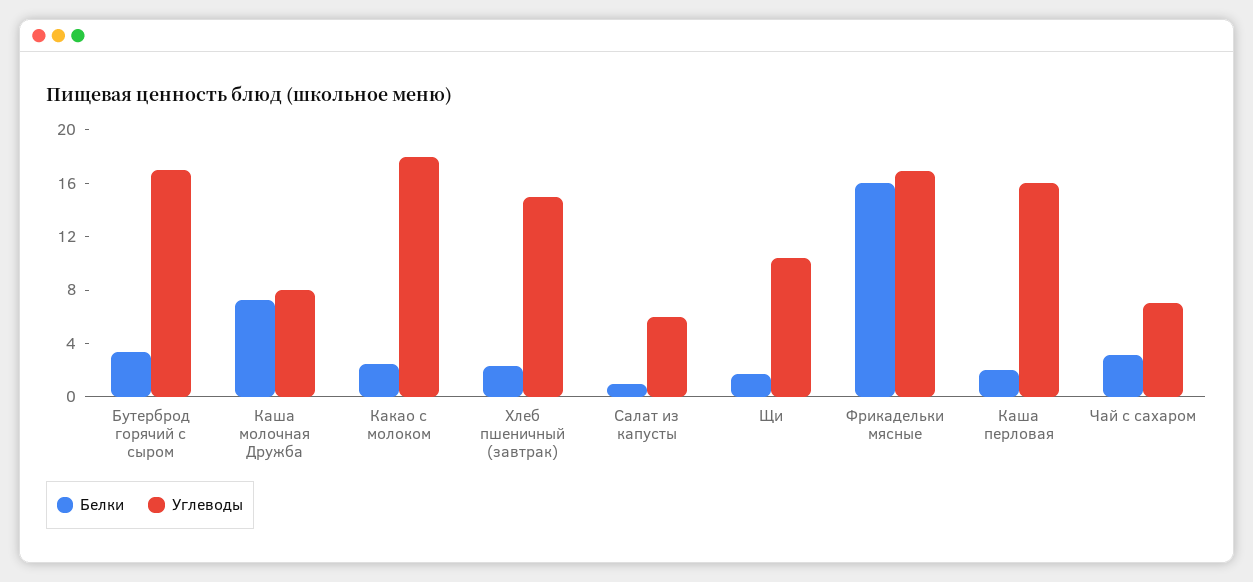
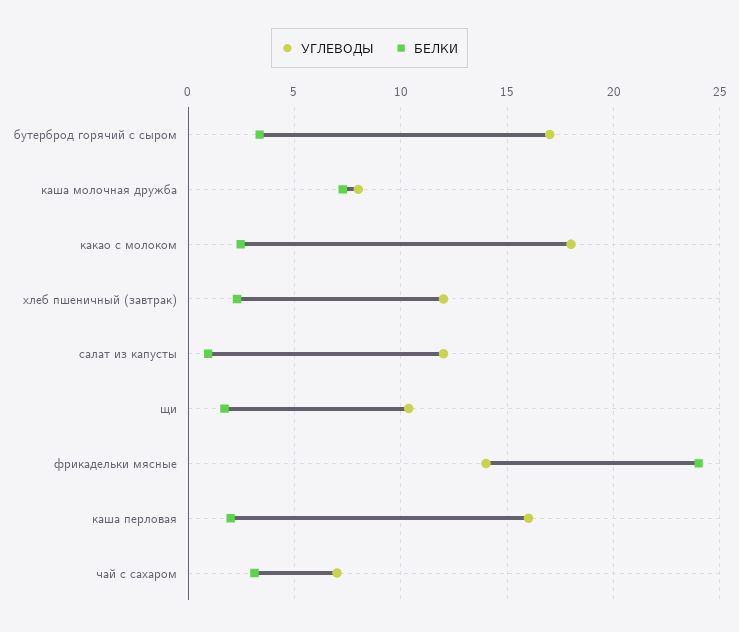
Углеводы, Хлеб пшеничный (завтрак): 15 -> 12
Углеводы, Салат из капусты: 6 -> 12
Белки, Фрикадельки мясные: 16 -> 24
Углеводы, Фрикадельки мясные: 17 -> 14

